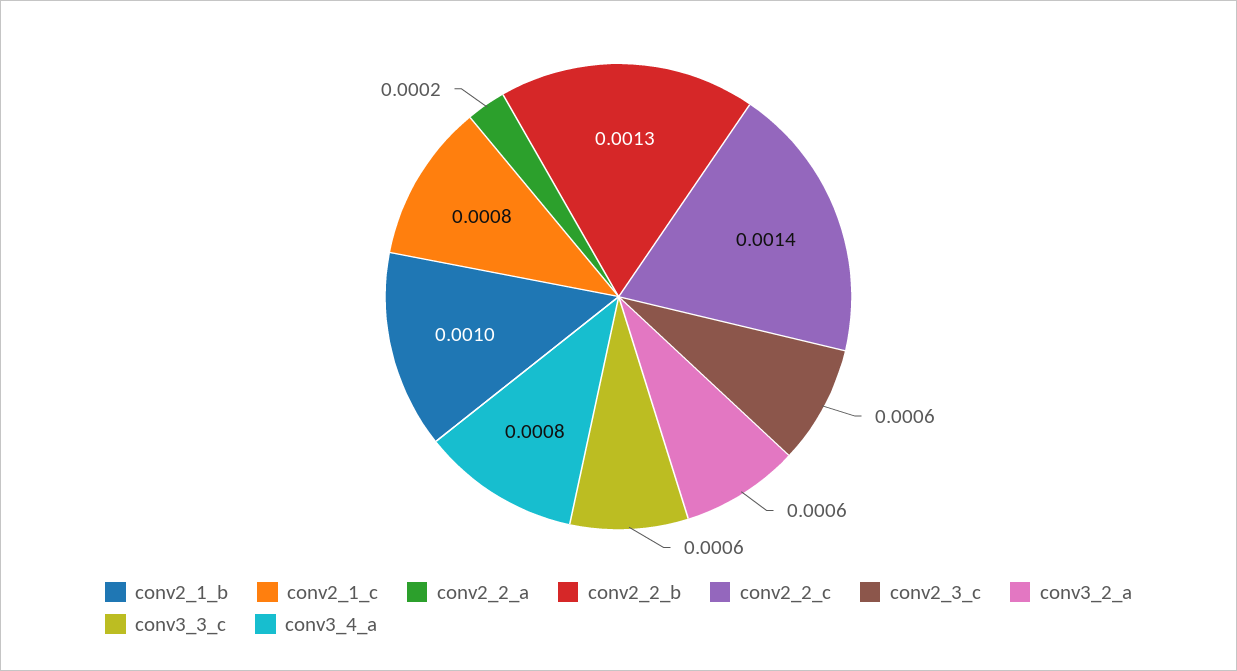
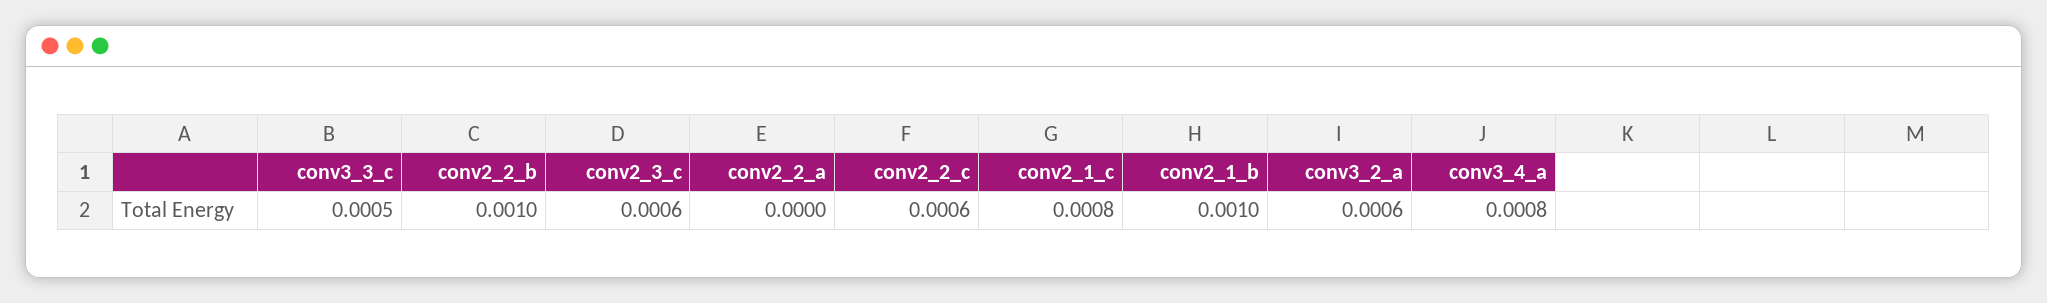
conv2_2_a: 0.0002 -> 0
conv2_2_b: 0.0013 -> 0.001
conv2_2_c: 0.0014 -> 0.0006
conv3_3_c: 0.0006 -> 0.0005

